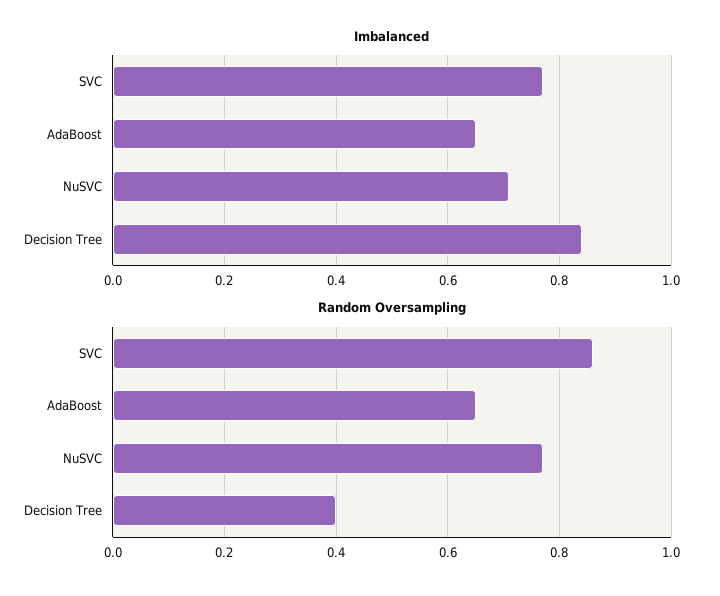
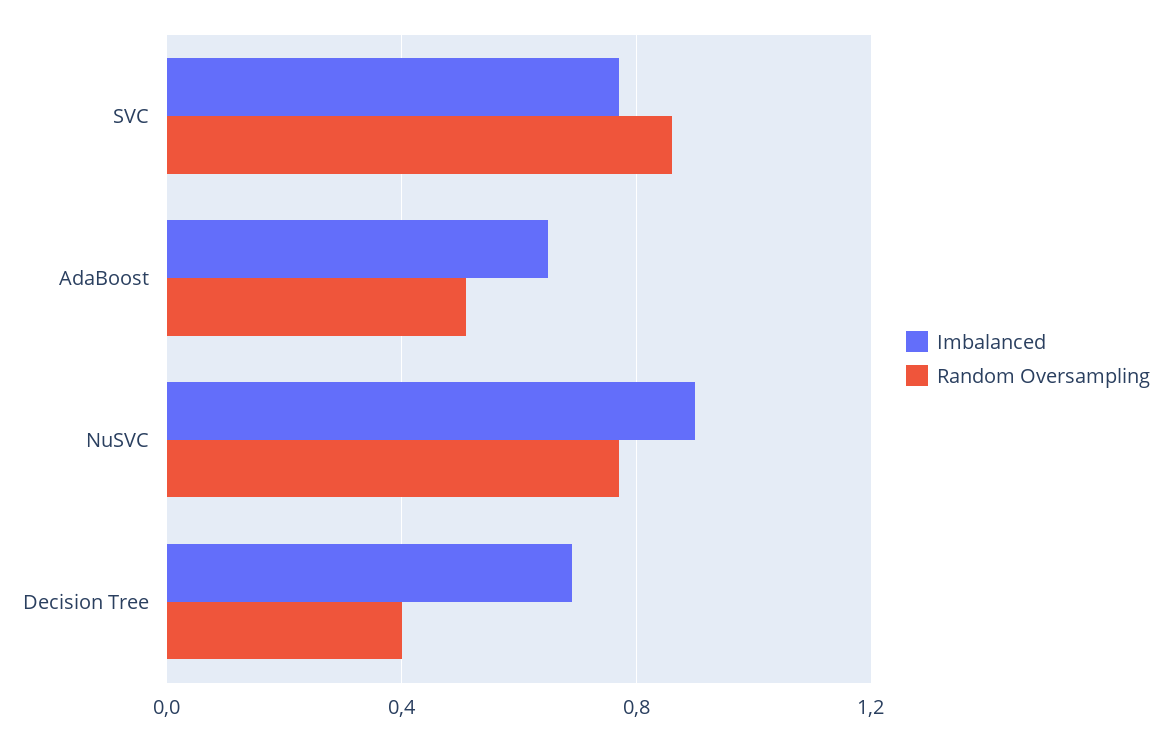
Imbalanced, NuSVC: 0.7 -> 0.9
Imbalanced, Decision Tree: 0.85 -> 0.7
Random Oversampling, AdaBoost: 0.65 -> 0.5

